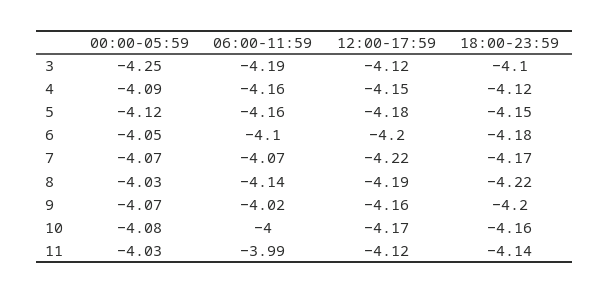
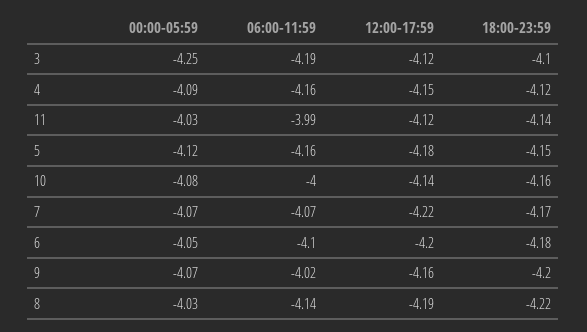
12:00-17:59, 10: -4.17 -> -4.14

